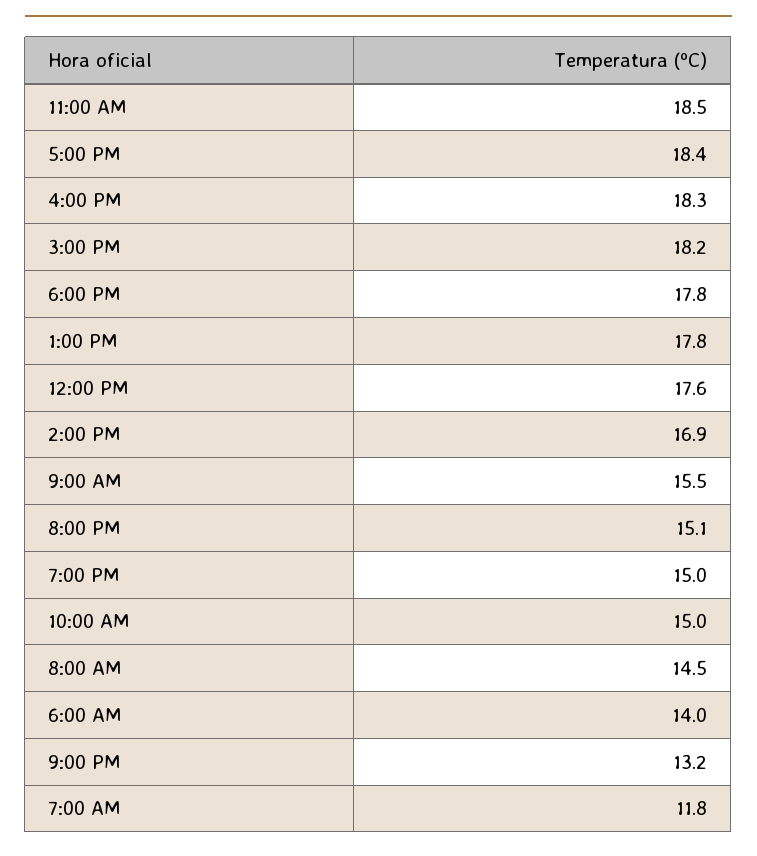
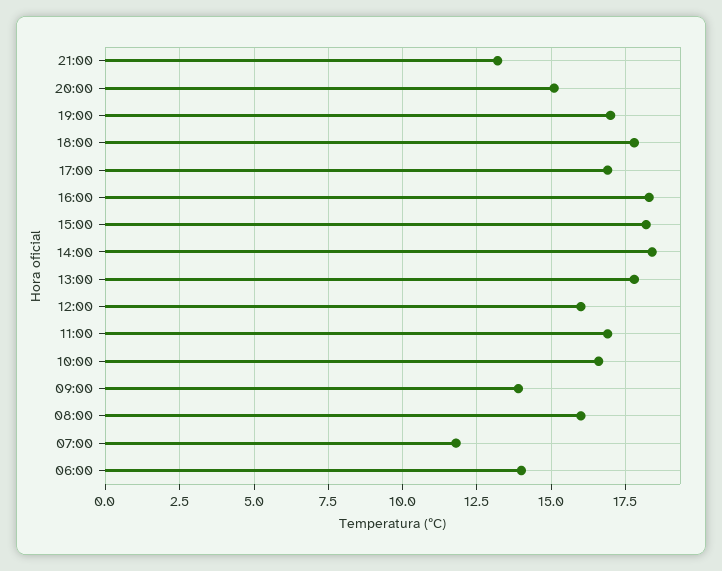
11:00 AM: 18.5 -> 17
5:00 PM: 18.4 -> 17
12:00 PM: 17.6 -> 16
2:00 PM: 16.9 -> 18.5
9:00 AM: 15.5 -> 14
7:00 PM: 15 -> 17
10:00 AM: 15 -> 16.5
8:00 AM: 14.5 -> 16

